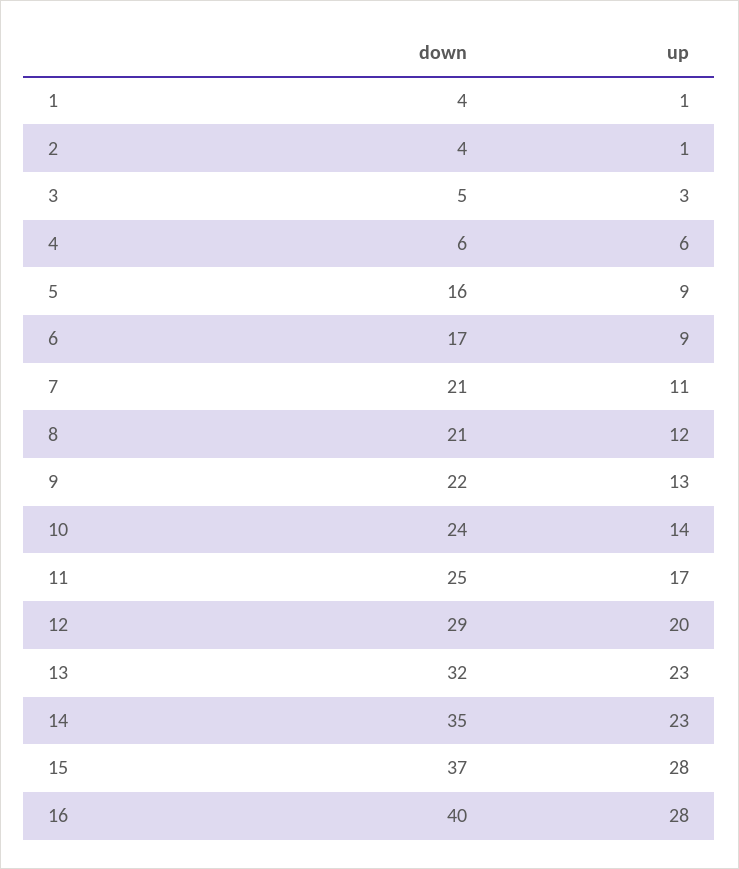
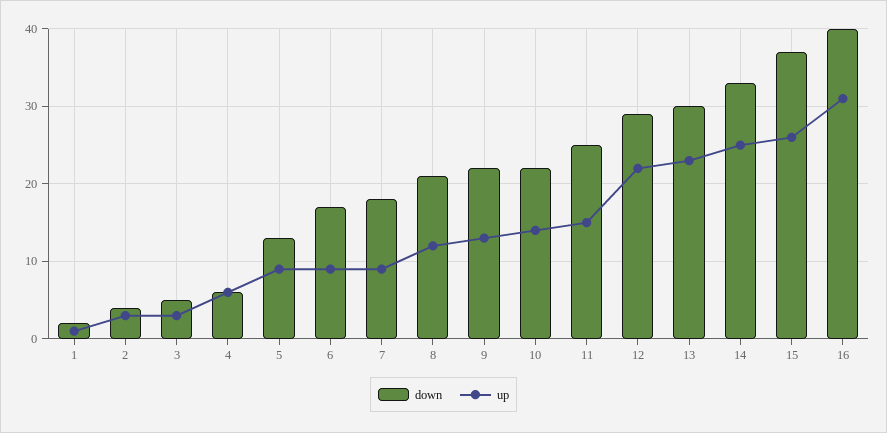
down, 1: 4 -> 2
up, 2: 1 -> 3
down, 5: 16 -> 13
down, 7: 21 -> 18
up, 7: 11 -> 9
down, 10: 24 -> 22
up, 11: 17 -> 15
up, 12: 20 -> 22
down, 13: 32 -> 30
down, 14: 35 -> 33
up, 14: 23 -> 25
up, 15: 28 -> 26
up, 16: 28 -> 31

